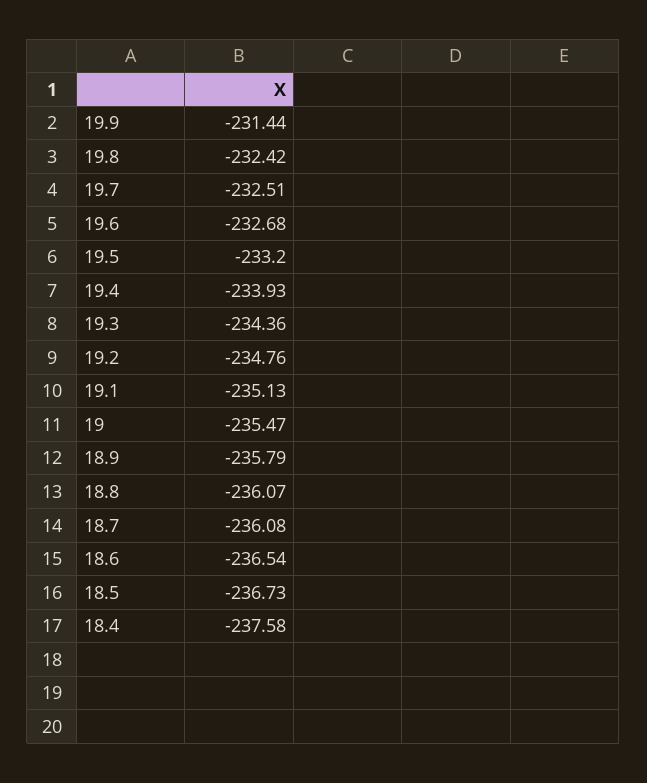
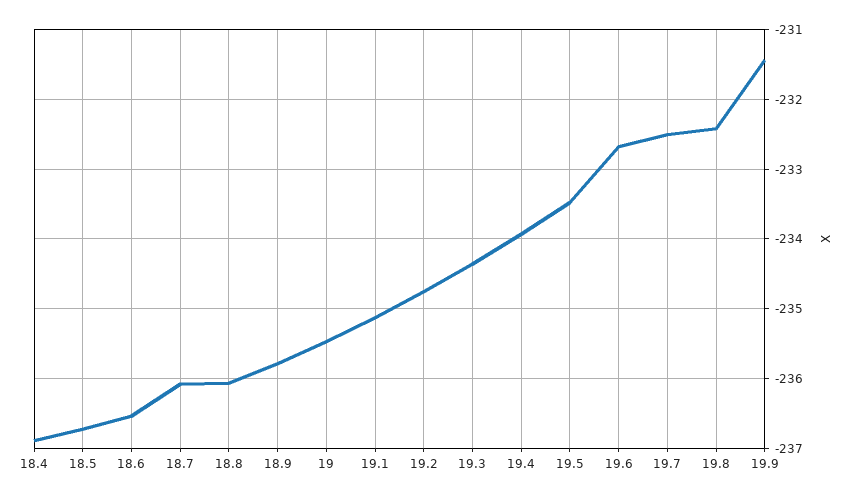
19.5: -233.2 -> -233.5
18.4: -237.58 -> -236.9

